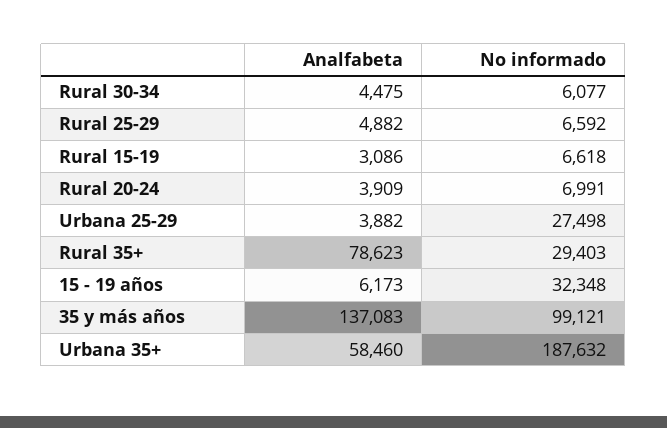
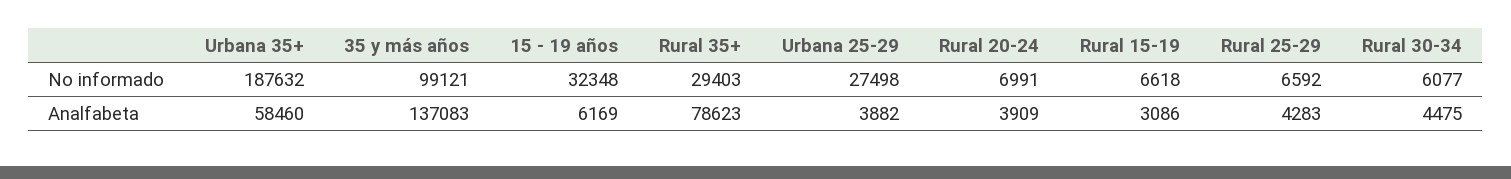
Analfabeta, Rural 25-29: 4882 -> 4283
Analfabeta, 15 - 19 años: 6173 -> 6169

